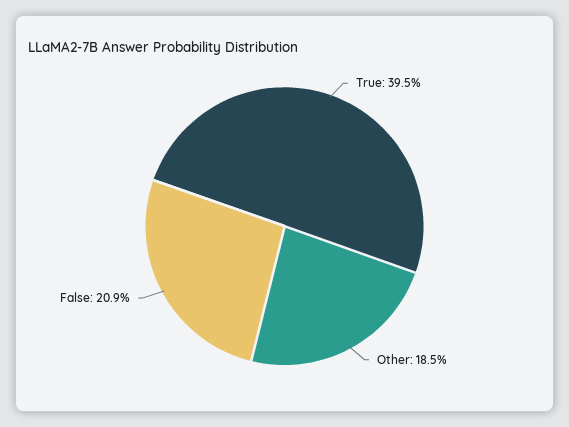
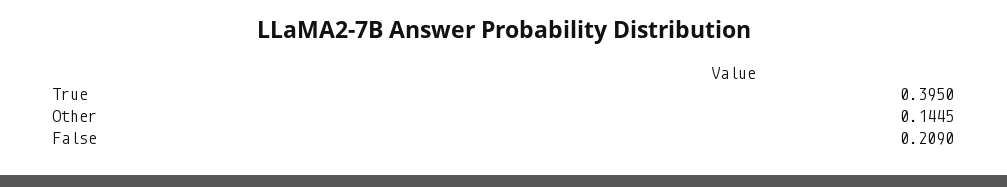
Other: 0.185 -> 0.1445

